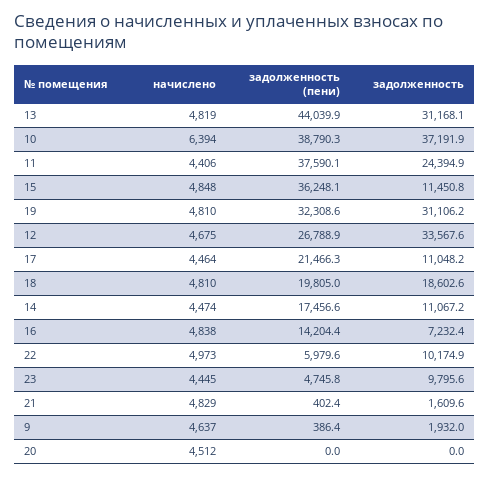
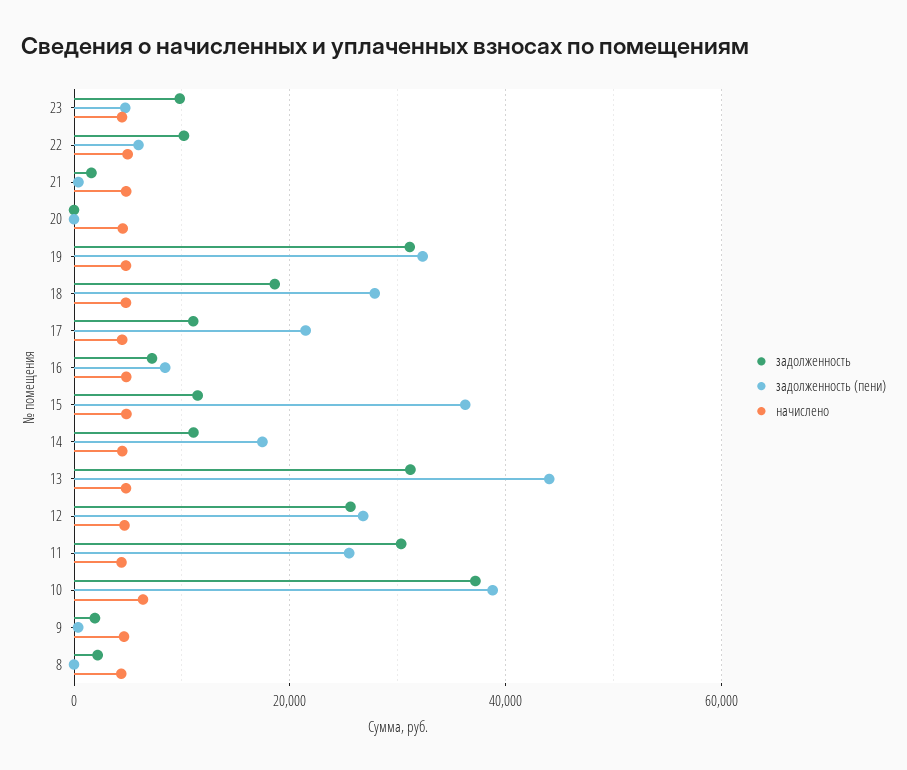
задолженность (пени), 11: 37590.1 -> 26000
задолженность, 11: 24394.9 -> 30000
задолженность, 12: 33567.6 -> 26000
задолженность (пени), 18: 19805 -> 28000
задолженность (пени), 16: 14204.4 -> 8000
задолженность, 8: none -> 2000
задолженность (пени), 8: none -> 0
начислено, 8: none -> 4000

